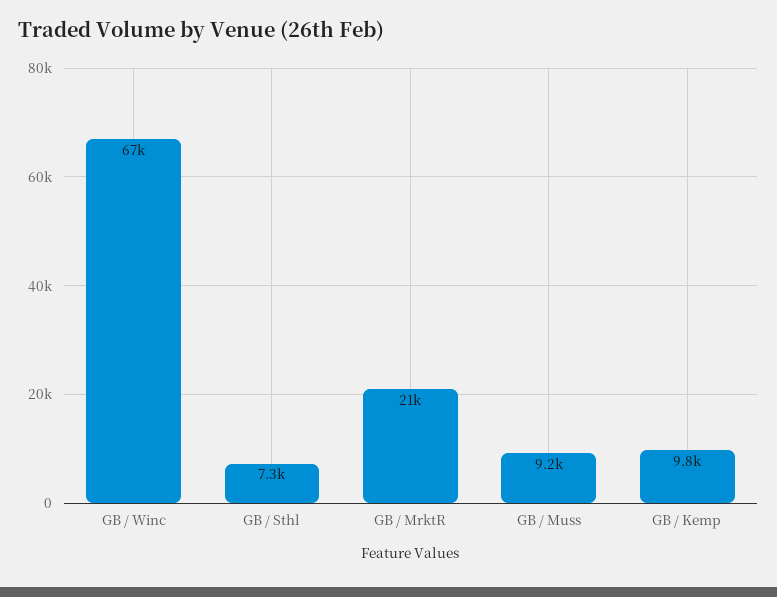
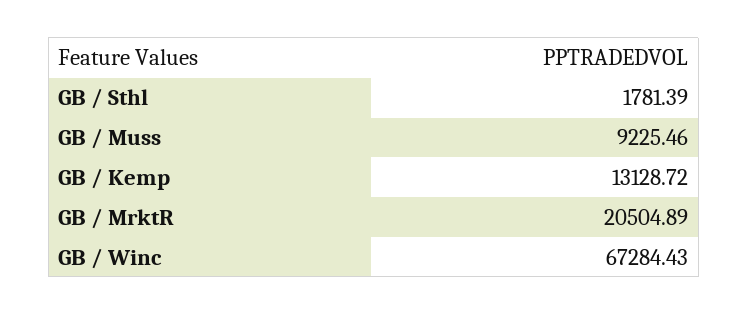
GB / Sthl: 7300 -> 1781.39
GB / Kemp: 9800 -> 13128.72

